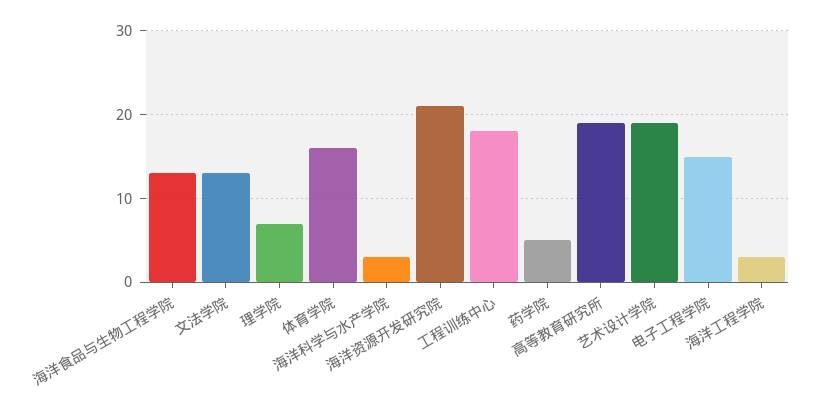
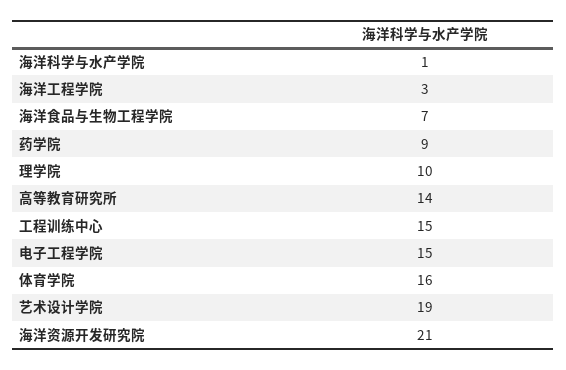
海洋食品与生物工程学院: 13 -> 7
文法学院: 13 -> none
理学院: 7 -> 10
海洋科学与水产学院: 3 -> 1
工程训练中心: 18 -> 15
药学院: 5 -> 9
高等教育研究所: 19 -> 14

